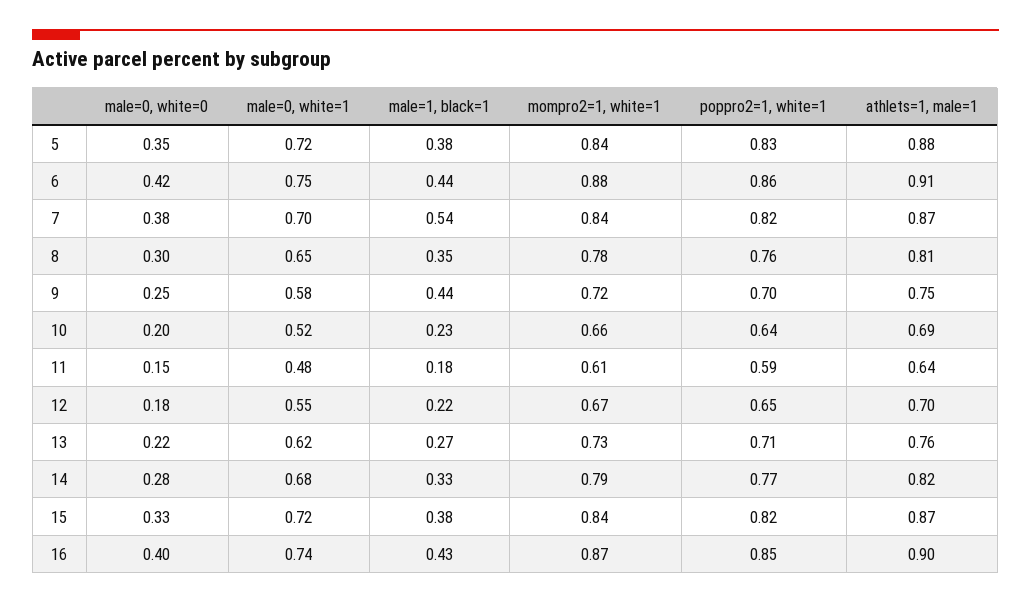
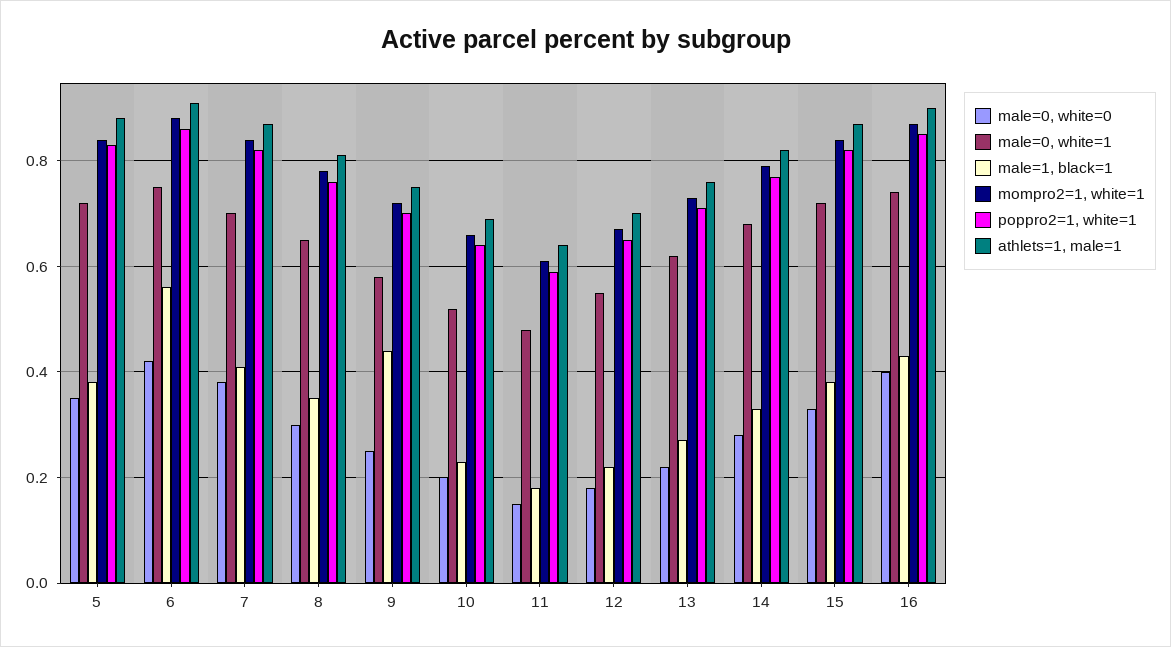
male=1, black=1, 6: 0.44 -> 0.55
male=1, black=1, 7: 0.54 -> 0.4

